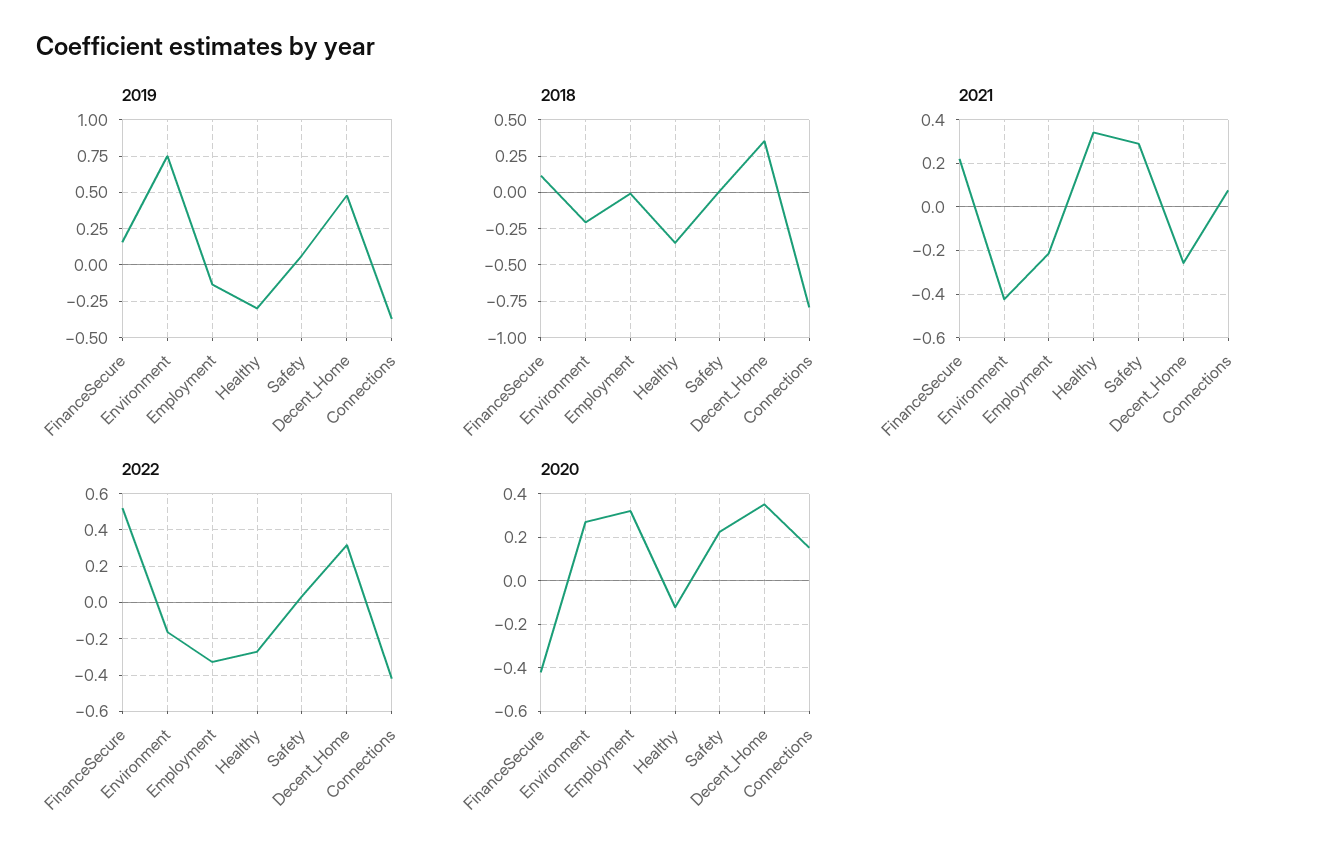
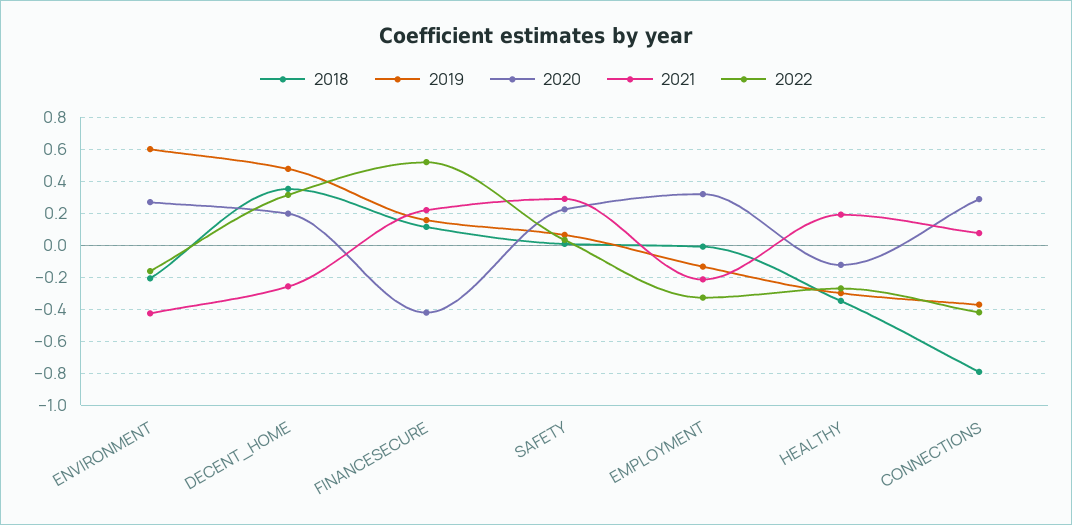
2019, Environment: 0.75 -> 0.6
2021, Healthy: 0.35 -> 0.2
2020, Decent_Home: 0.35 -> 0.2
2020, Connections: 0.15 -> 0.3

